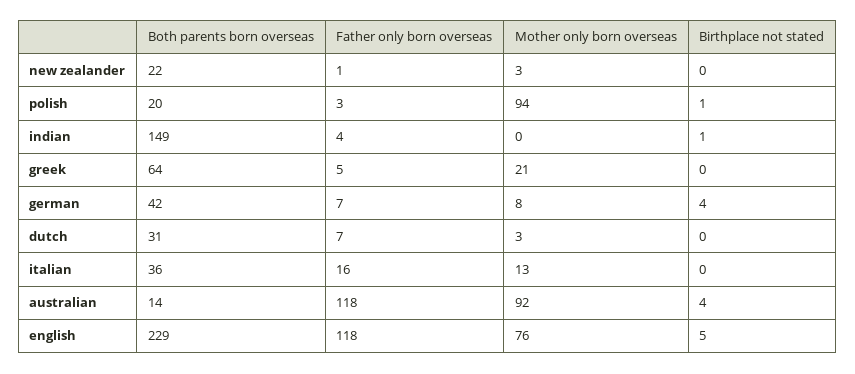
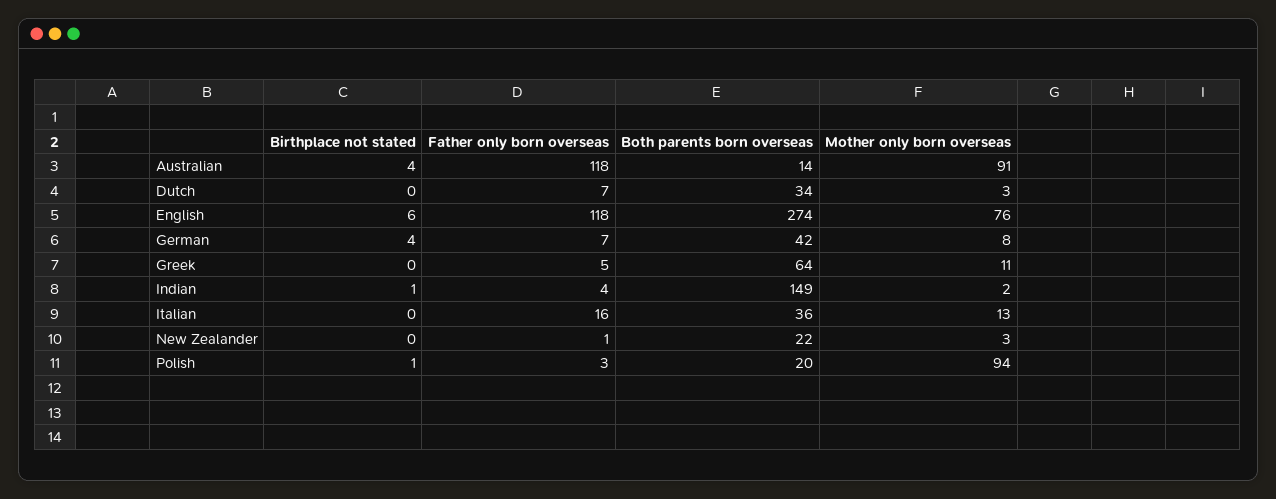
Mother only born overseas, indian: 0 -> 2
Mother only born overseas, greek: 21 -> 11
Both parents born overseas, dutch: 31 -> 34
Mother only born overseas, australian: 92 -> 91
Both parents born overseas, english: 229 -> 274
Birthplace not stated, english: 5 -> 6

